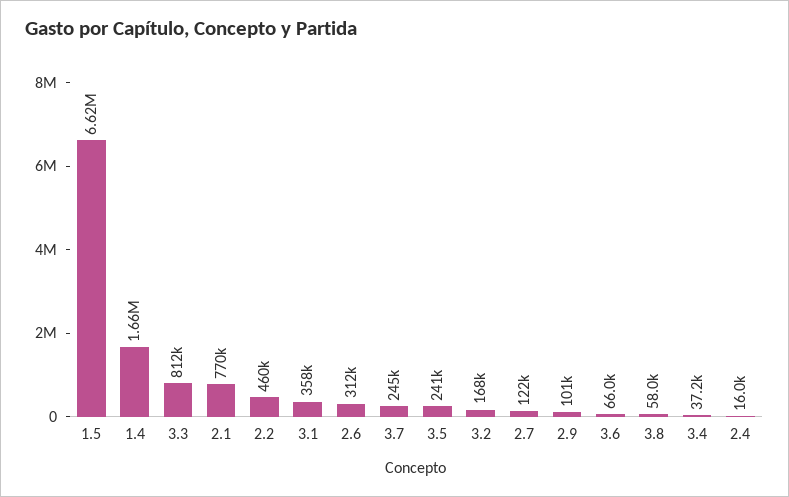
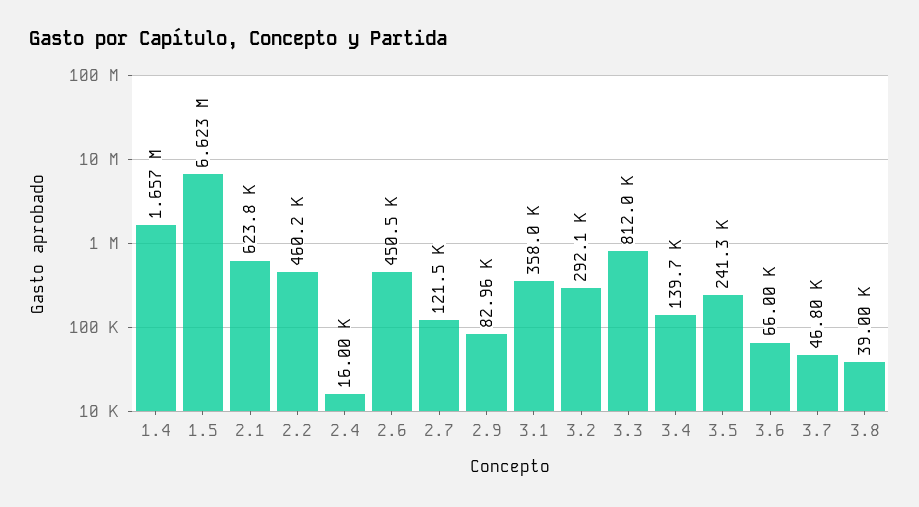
2.1: 770000 -> 623800
2.6: 312000 -> 450500
3.7: 245000 -> 46800
3.2: 168000 -> 292100
2.9: 101000 -> 82960
3.8: 58000 -> 39000
3.4: 37200 -> 139700

